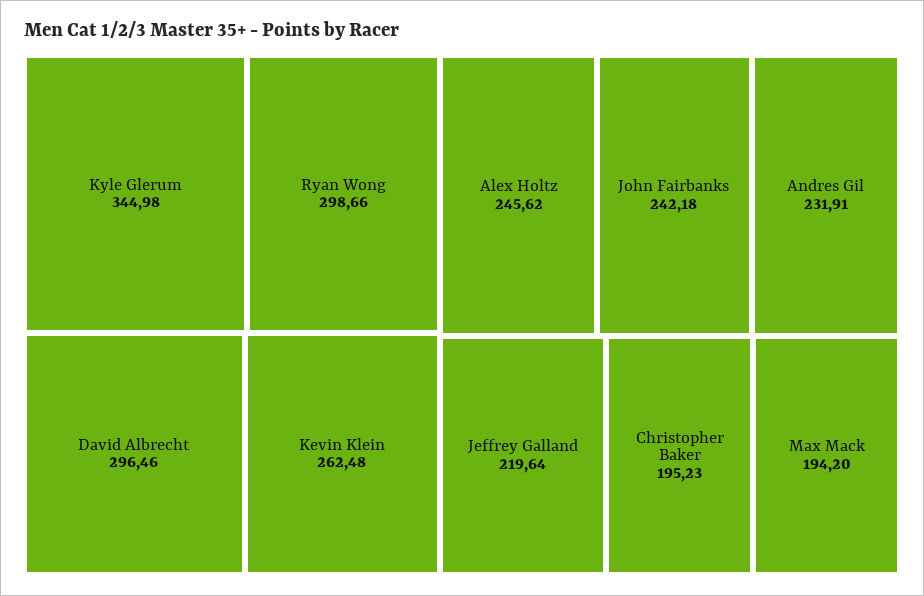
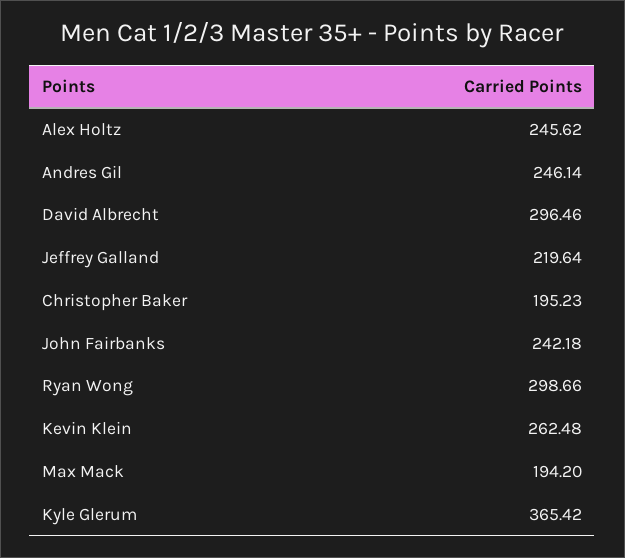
Kyle Glerum: 344.98 -> 365.42
Andres Gil: 231.91 -> 246.14

